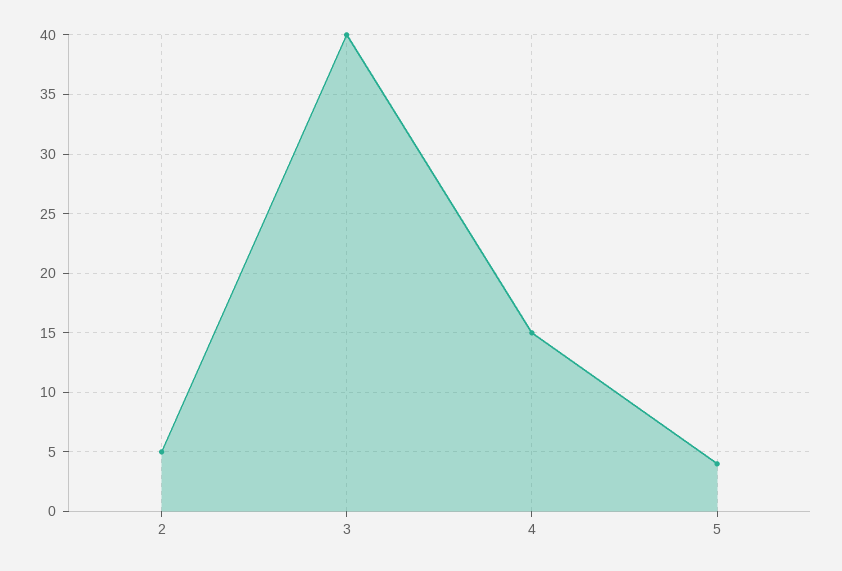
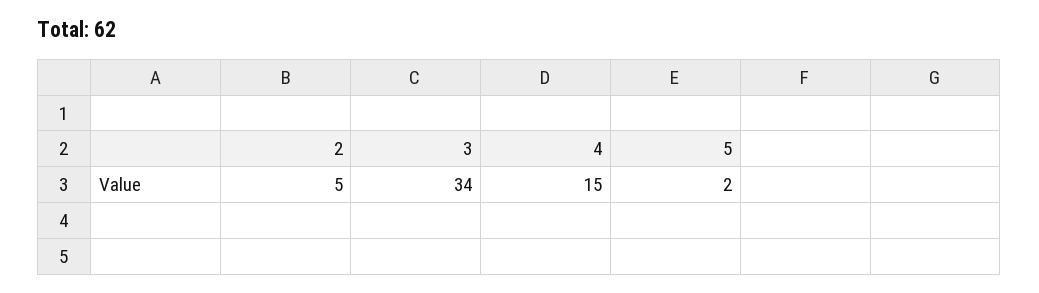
3: 40 -> 34
5: 4 -> 2

